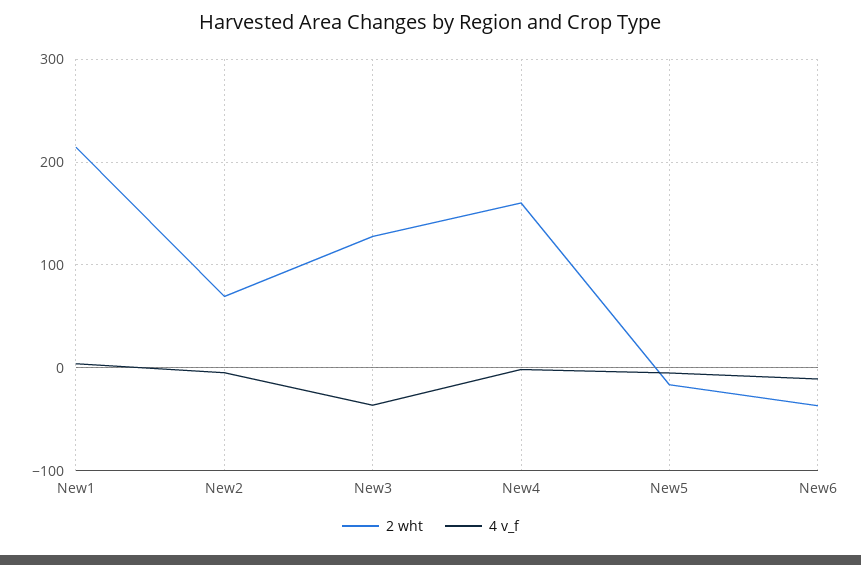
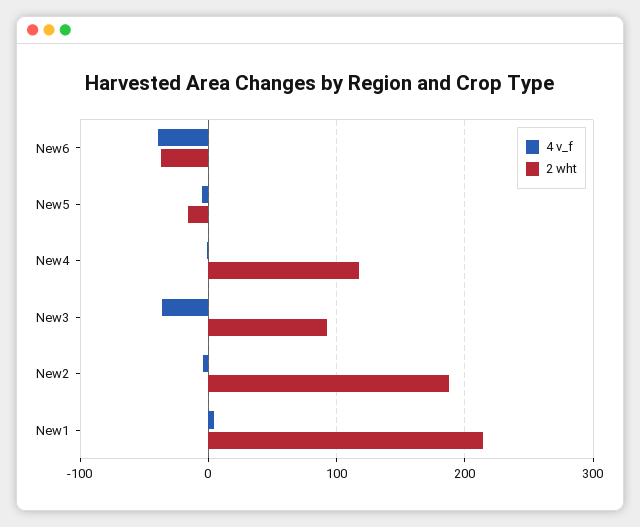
2 wht, New2: 70 -> 190
2 wht, New3: 130 -> 90
2 wht, New4: 160 -> 120
4 v_f, New6: -10 -> -40

